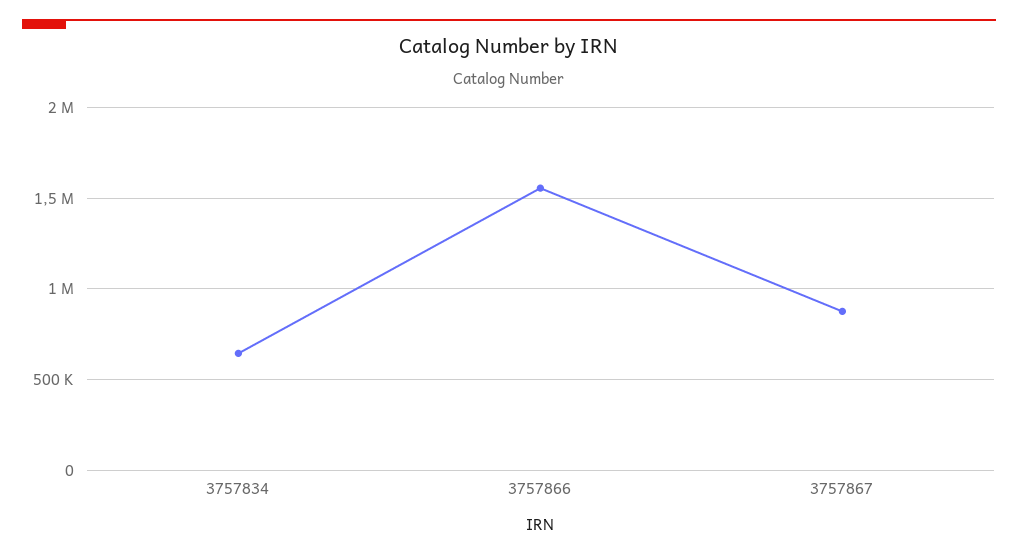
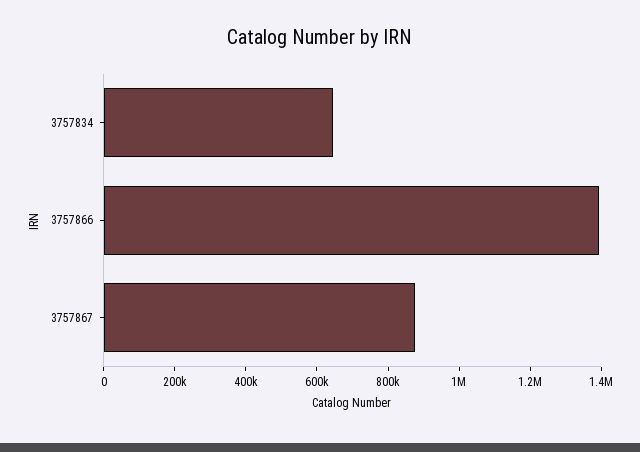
3757866: 1550000 -> 1400000

